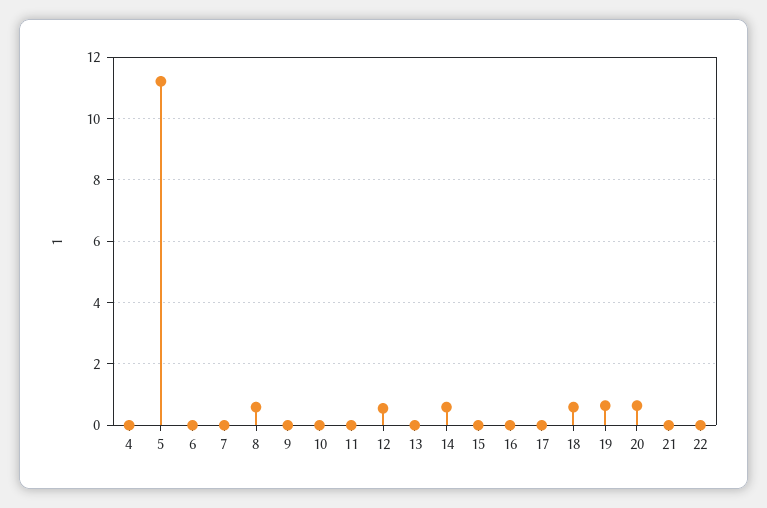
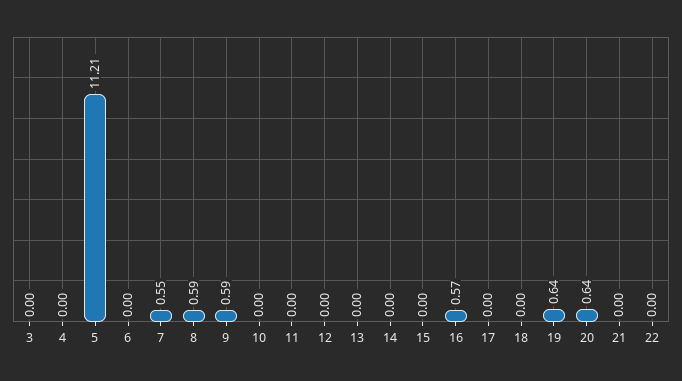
7: 0 -> 0.55
9: 0 -> 0.59
12: 0.6 -> 0
14: 0.6 -> 0
16: 0 -> 0.57
18: 0.6 -> 0
3: none -> 0

